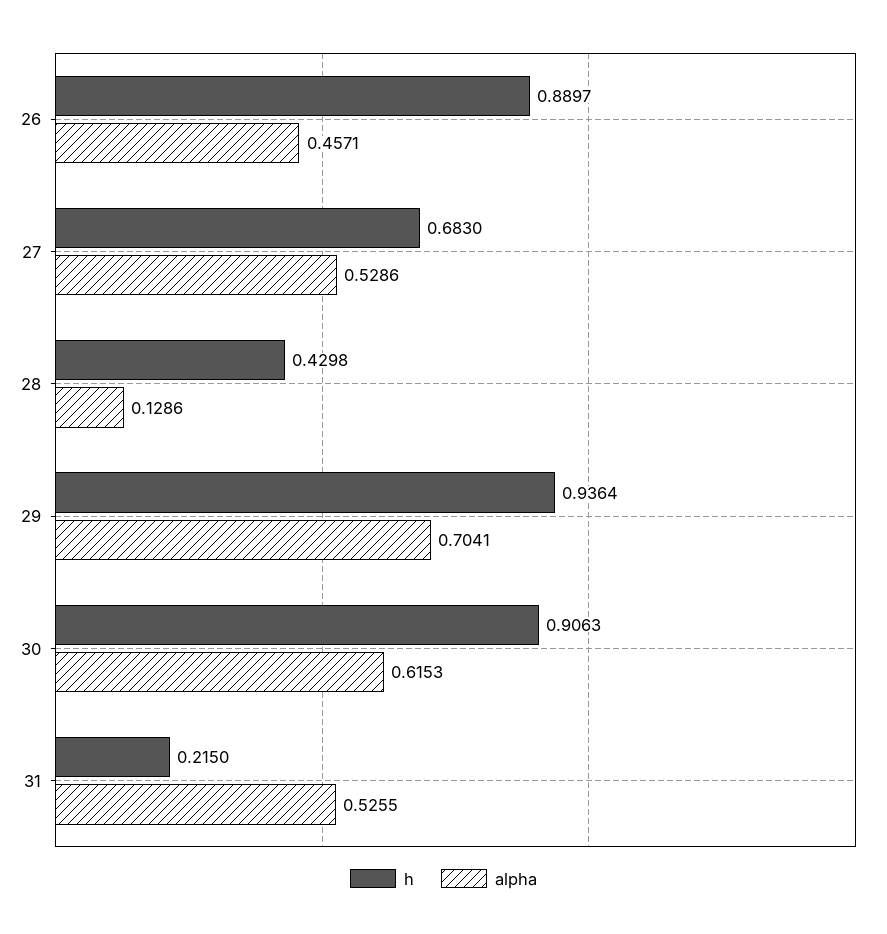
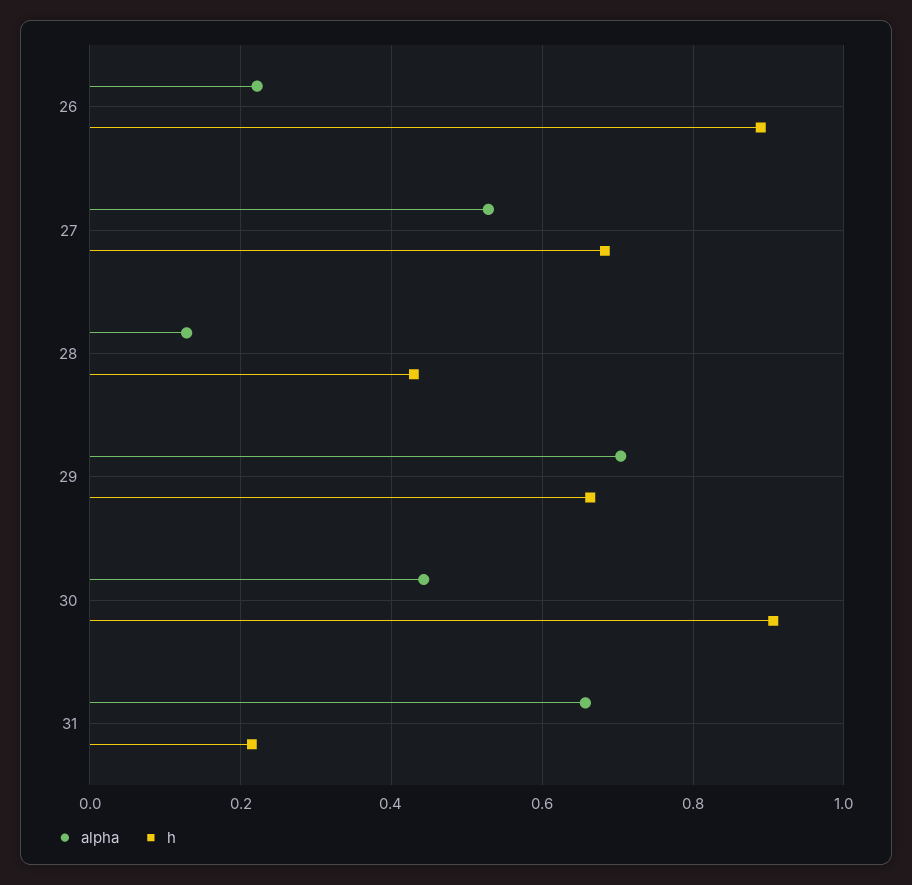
alpha, 26: 0.4571 -> 0.22
h, 29: 0.9364 -> 0.66
alpha, 30: 0.6153 -> 0.44
alpha, 31: 0.5255 -> 0.66

